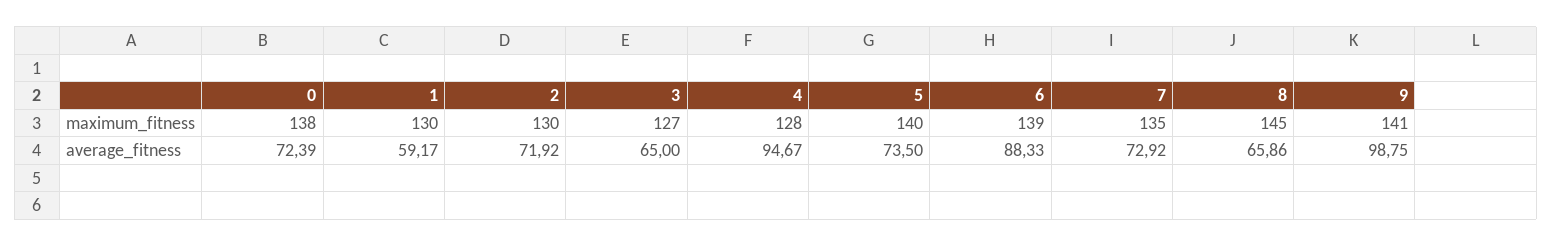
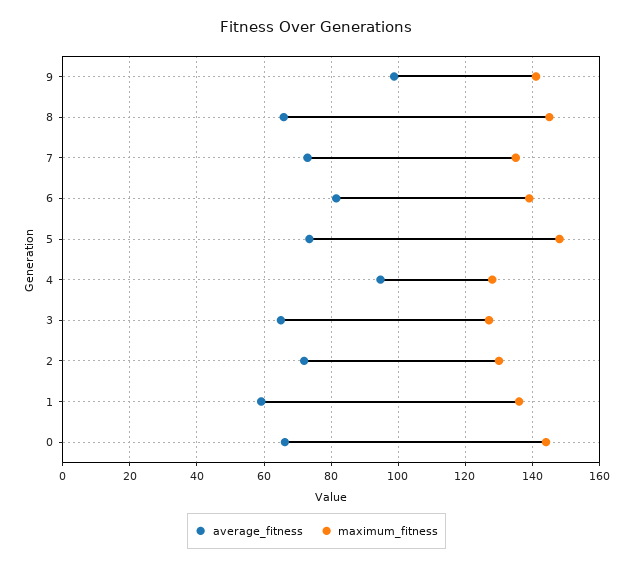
maximum_fitness, 0: 138 -> 144
maximum_fitness, 1: 130 -> 136
maximum_fitness, 5: 140 -> 148
average_fitness, 0: 72.39 -> 66
average_fitness, 6: 88.33 -> 82

